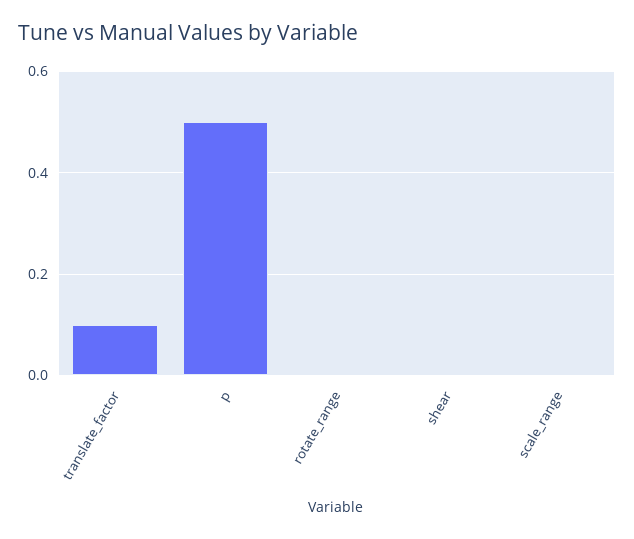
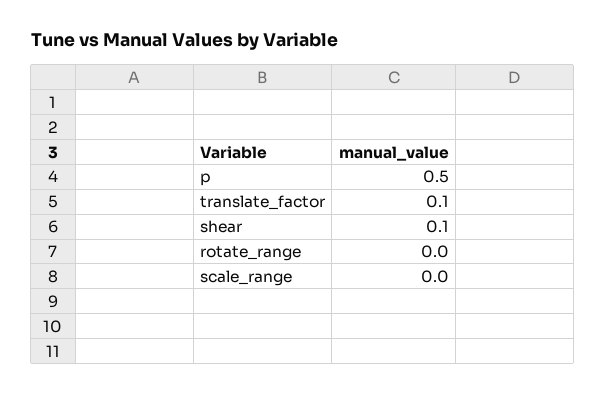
shear: 0 -> 0.1

